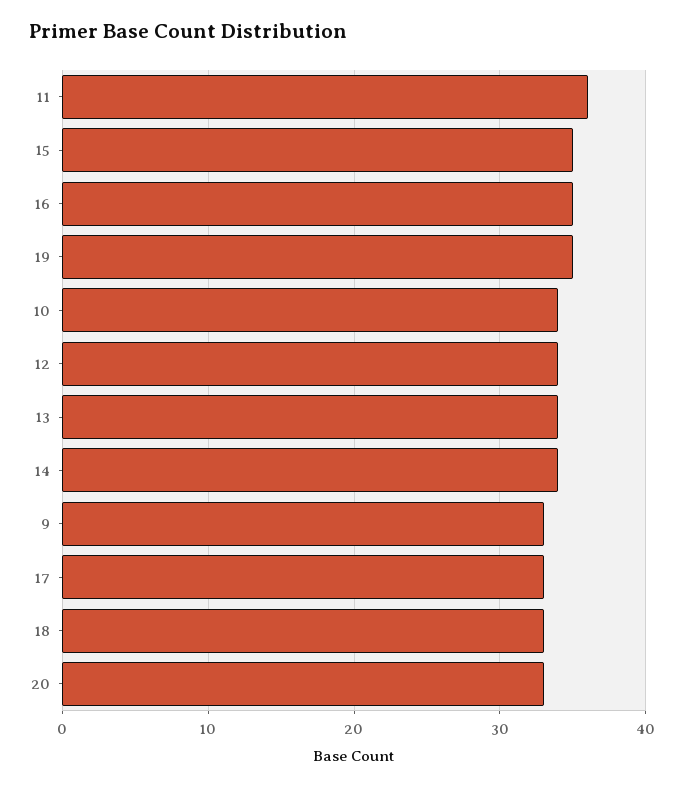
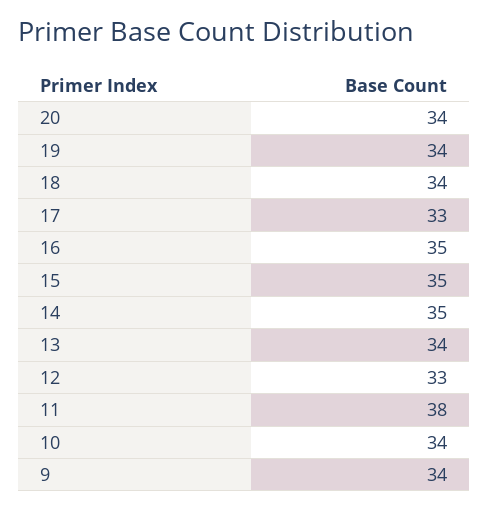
11: 36 -> 38
19: 35 -> 34
12: 34 -> 33
14: 34 -> 35
9: 33 -> 34
18: 33 -> 34
20: 33 -> 34

